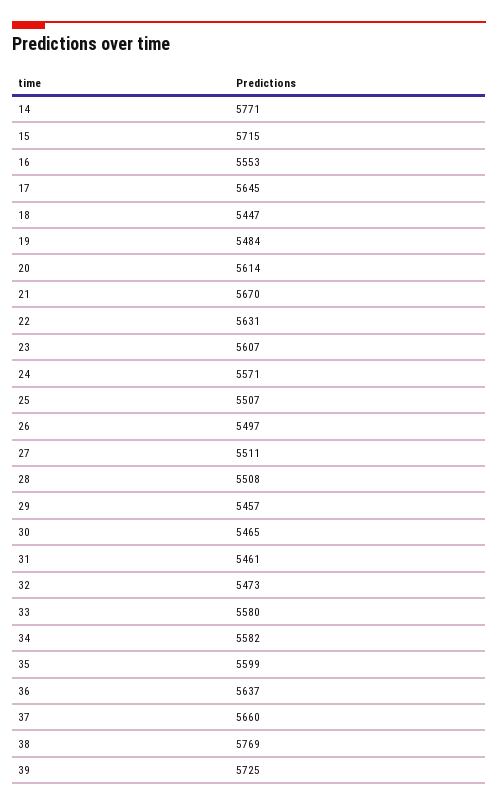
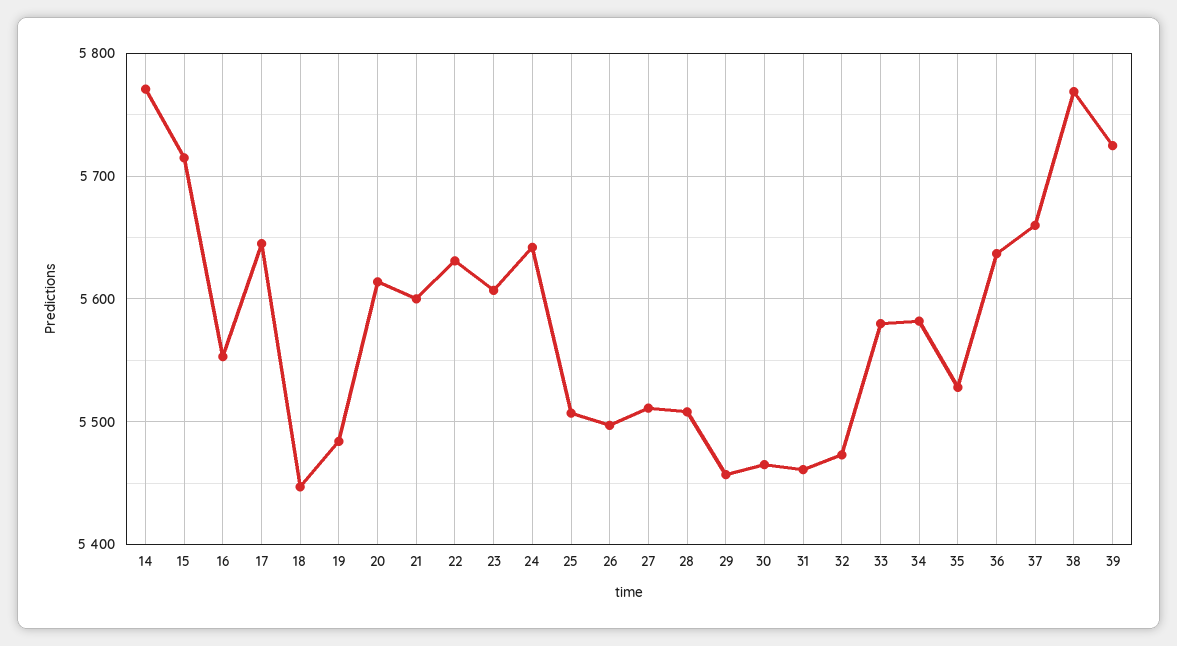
21: 5670 -> 5600
24: 5571 -> 5640
35: 5599 -> 5530

